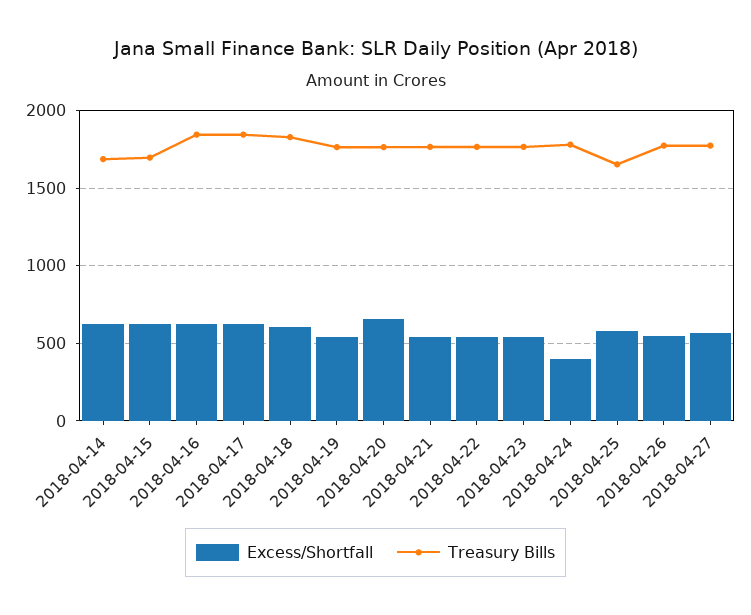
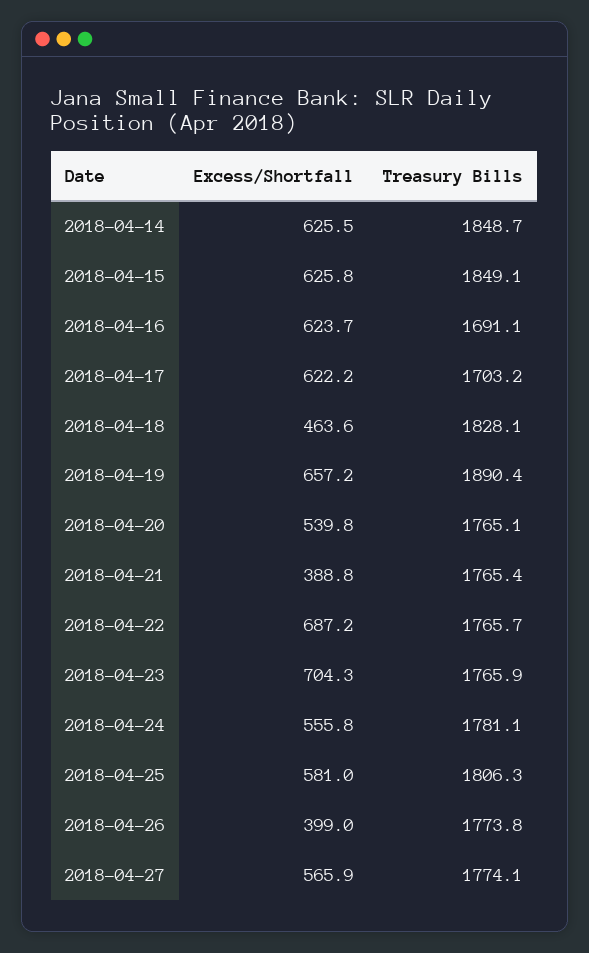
Treasury Bills, 2018-04-14: 1700 -> 1848.7
Treasury Bills, 2018-04-15: 1700 -> 1849.1
Treasury Bills, 2018-04-16: 1850 -> 1691.1
Treasury Bills, 2018-04-17: 1850 -> 1703.2
Excess/Shortfall, 2018-04-18: 600 -> 463.6
Excess/Shortfall, 2018-04-19: 550 -> 657.2
Treasury Bills, 2018-04-19: 1750 -> 1890.4
Excess/Shortfall, 2018-04-20: 650 -> 539.8
Excess/Shortfall, 2018-04-21: 550 -> 388.8
Excess/Shortfall, 2018-04-22: 550 -> 687.2
Excess/Shortfall, 2018-04-23: 550 -> 704.3
Excess/Shortfall, 2018-04-24: 400 -> 555.8
Treasury Bills, 2018-04-25: 1650 -> 1806.3
Excess/Shortfall, 2018-04-26: 550 -> 399

